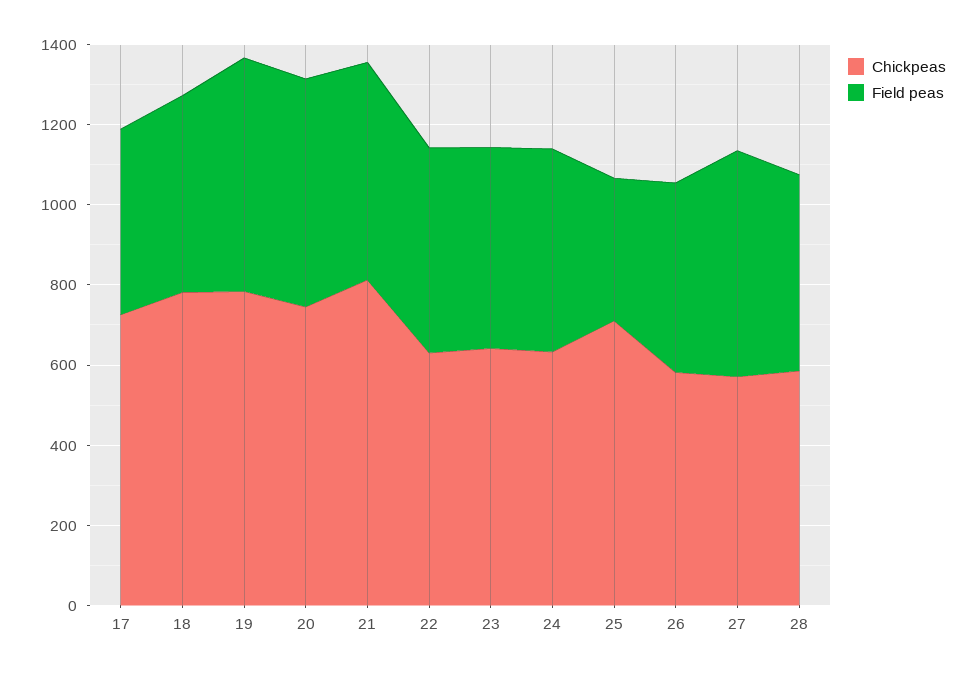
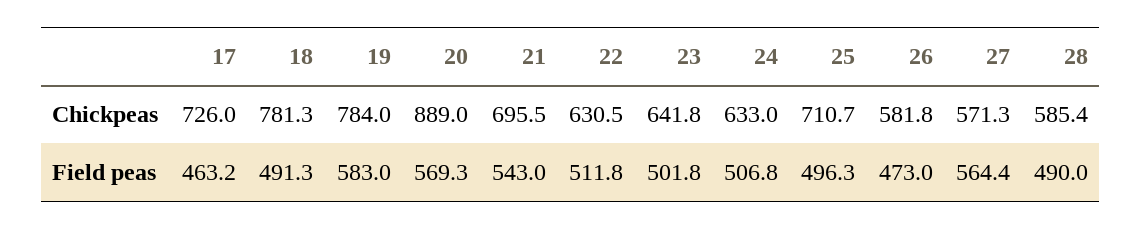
Chickpeas, 20: 750 -> 889
Chickpeas, 21: 800 -> 695.5
Field peas, 25: 350 -> 496.3

